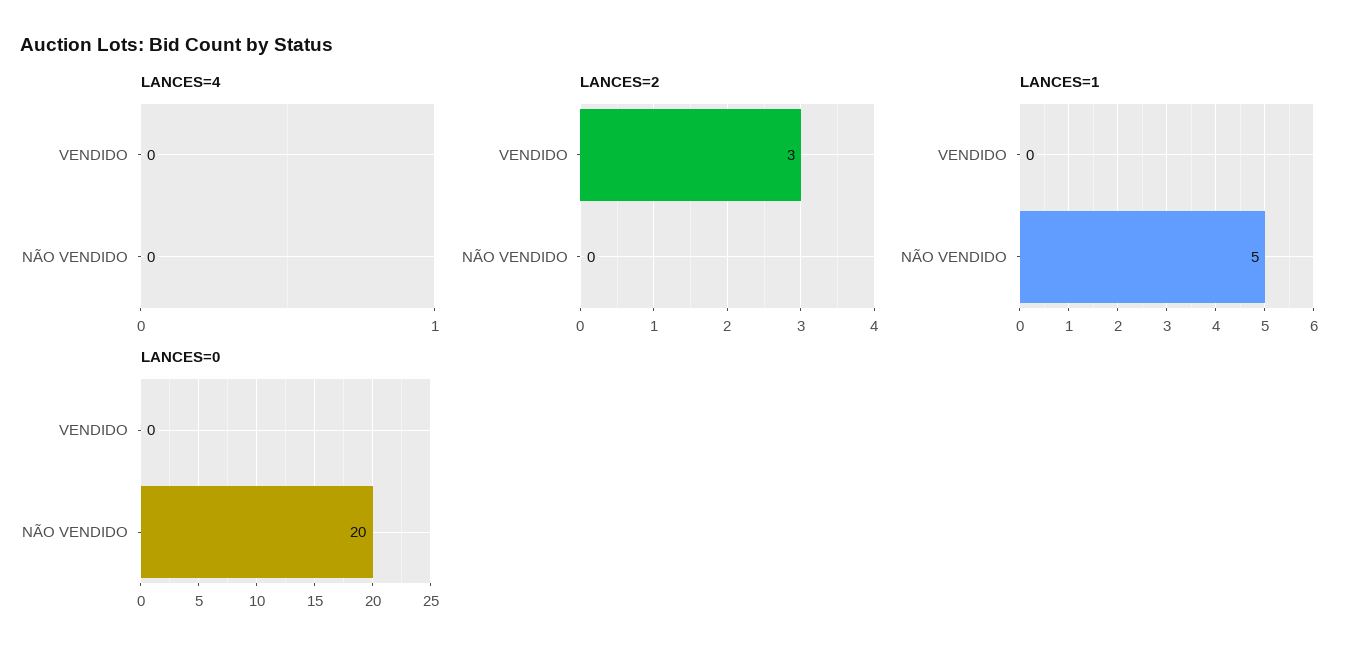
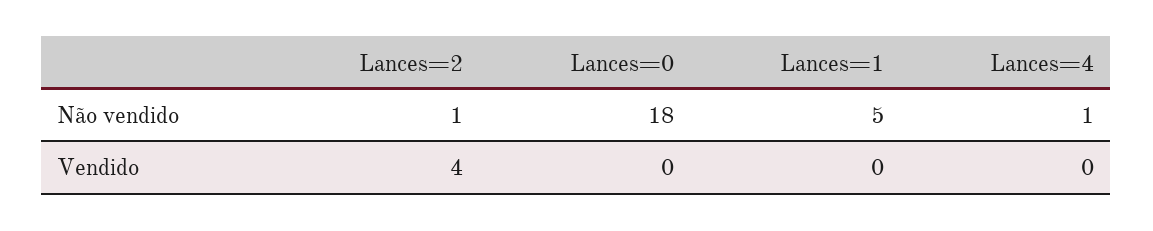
LANCES=4, NÃO VENDIDO: 0 -> 1
LANCES=2, VENDIDO: 3 -> 4
LANCES=2, NÃO VENDIDO: 0 -> 1
LANCES=0, NÃO VENDIDO: 20 -> 18

